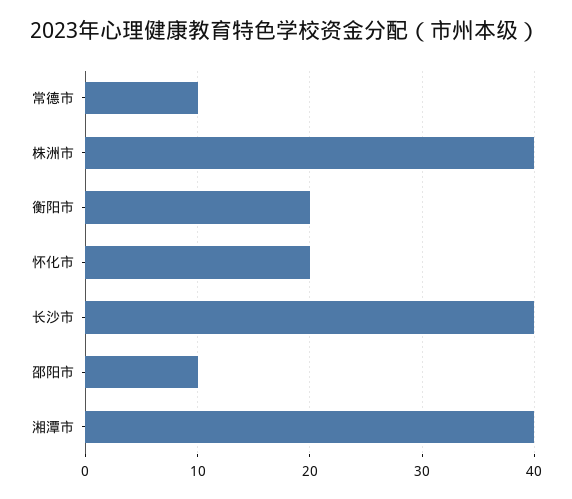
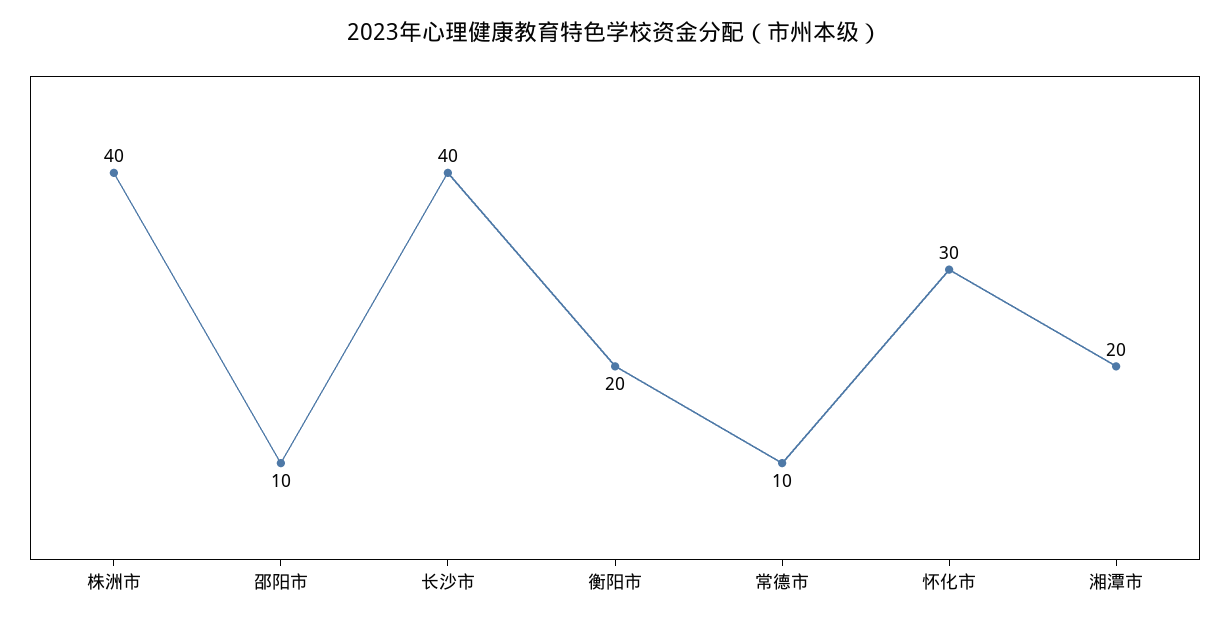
怀化市: 20 -> 30
湘潭市: 40 -> 20

